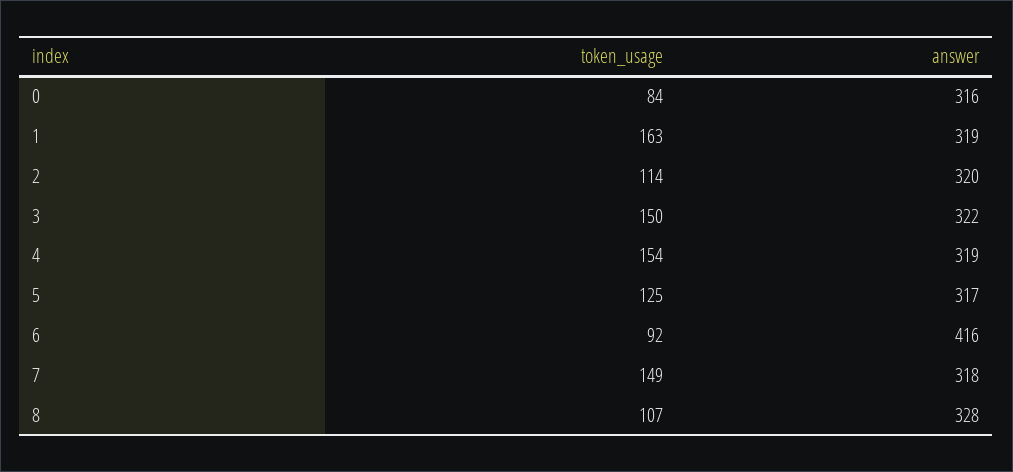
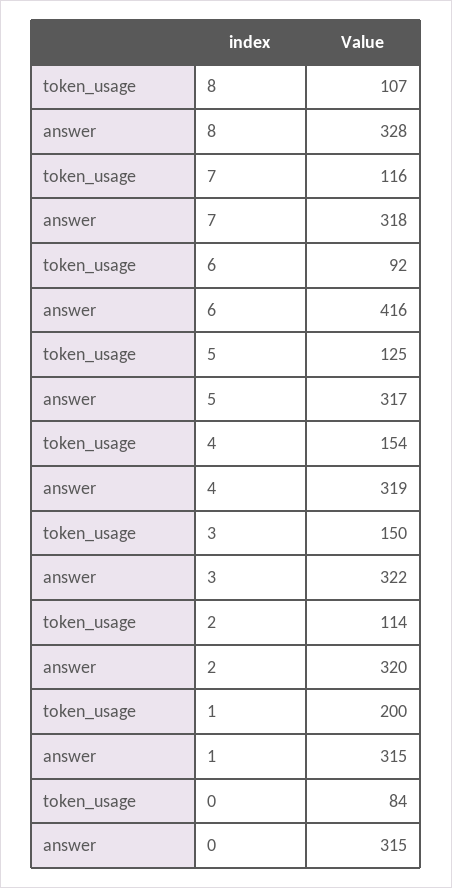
answer, 0: 316 -> 315
token_usage, 1: 163 -> 200
answer, 1: 319 -> 315
token_usage, 7: 149 -> 116

